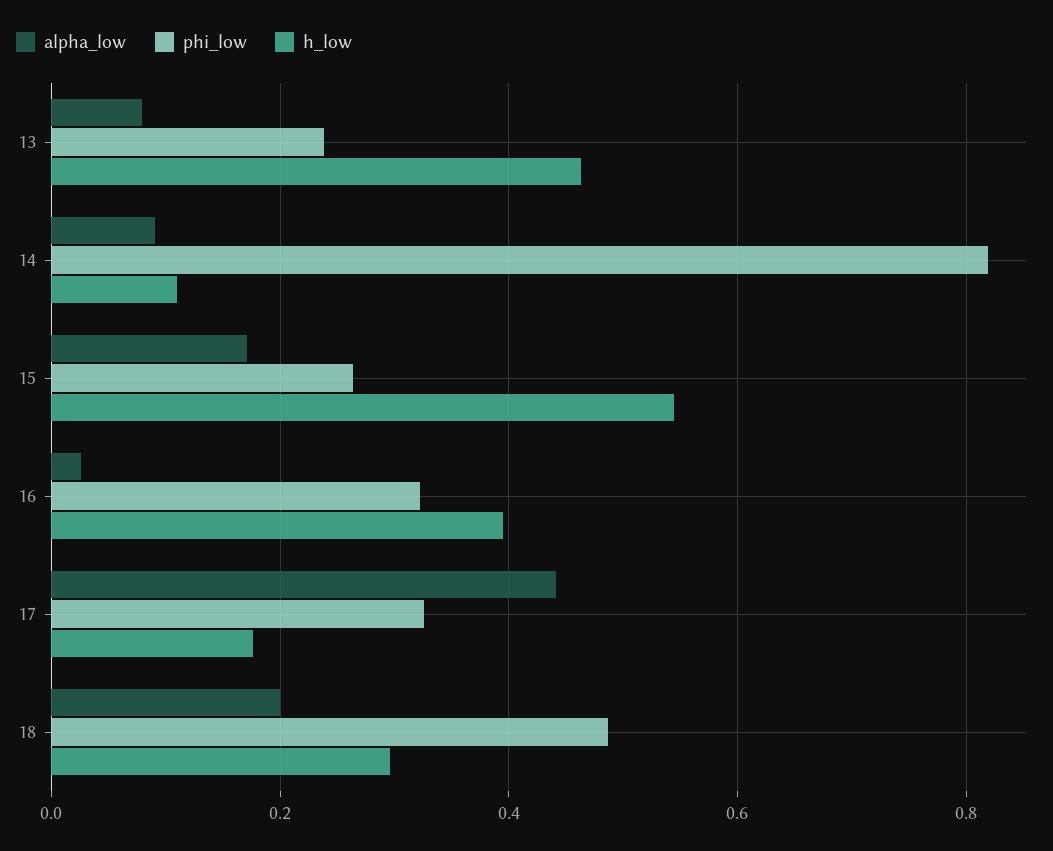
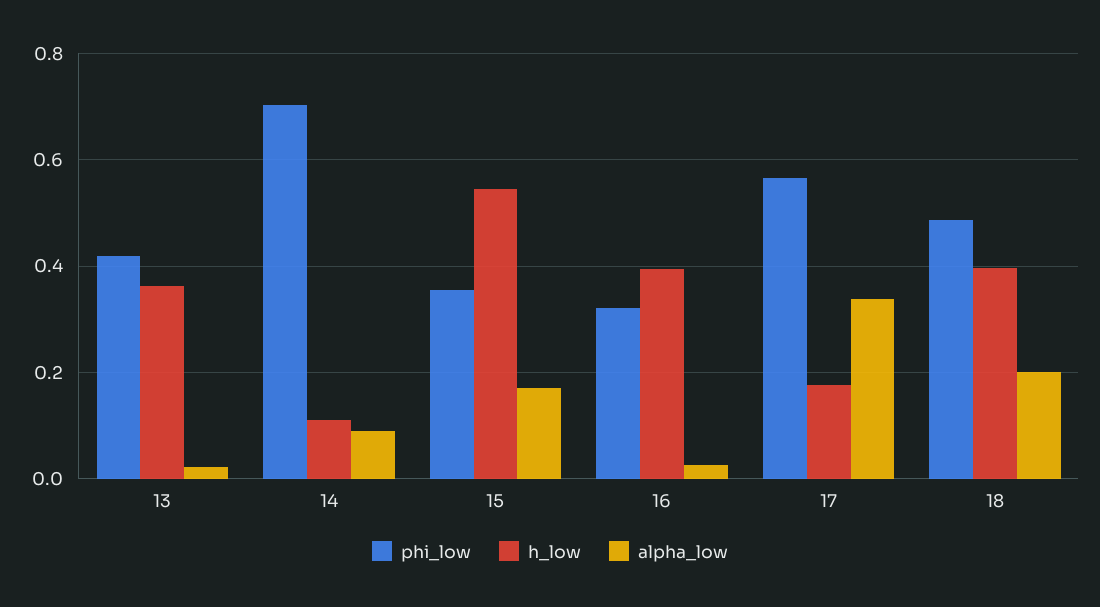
alpha_low, 13: 0.08 -> 0.02
phi_low, 13: 0.24 -> 0.42
h_low, 13: 0.46 -> 0.36
phi_low, 14: 0.82 -> 0.7
phi_low, 15: 0.26 -> 0.36
alpha_low, 17: 0.44 -> 0.34
phi_low, 17: 0.32 -> 0.56
h_low, 18: 0.3 -> 0.4

